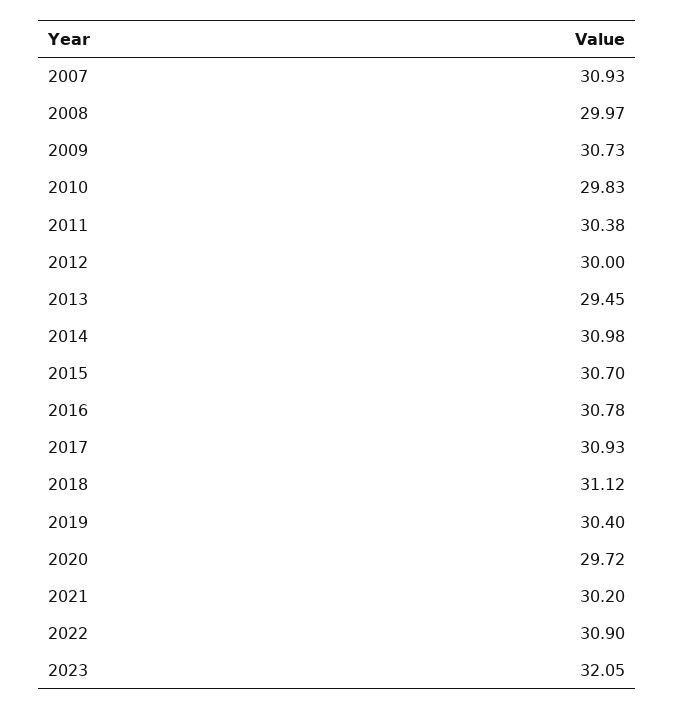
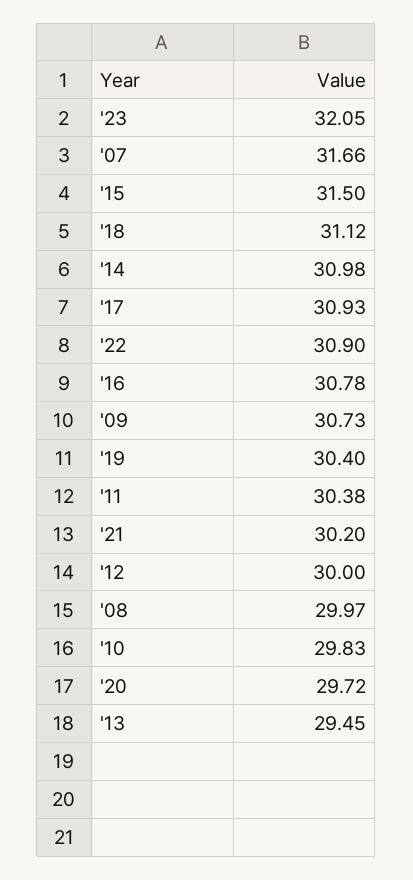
2007: 30.93 -> 31.66
2015: 30.7 -> 31.5

